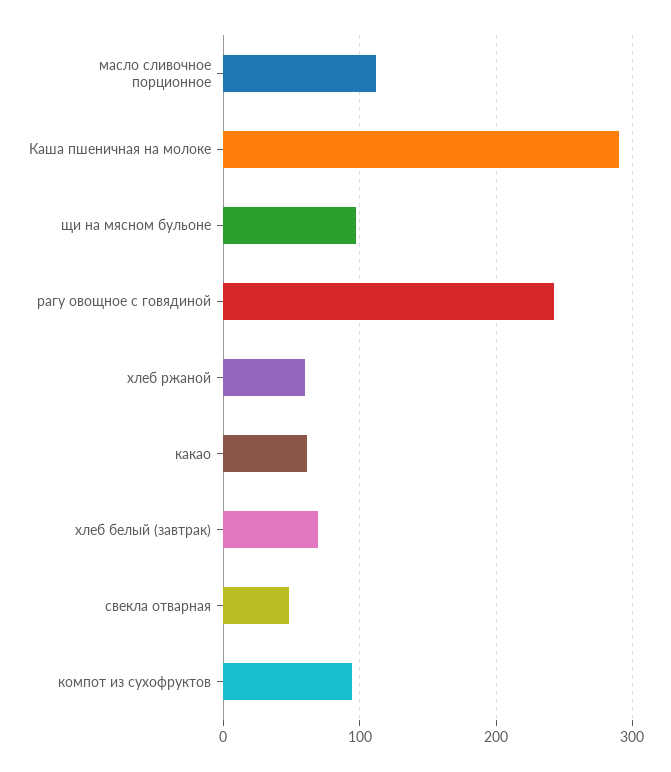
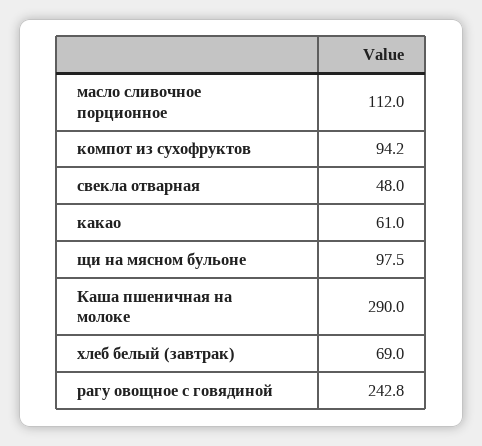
хлеб ржаной: 60 -> none

